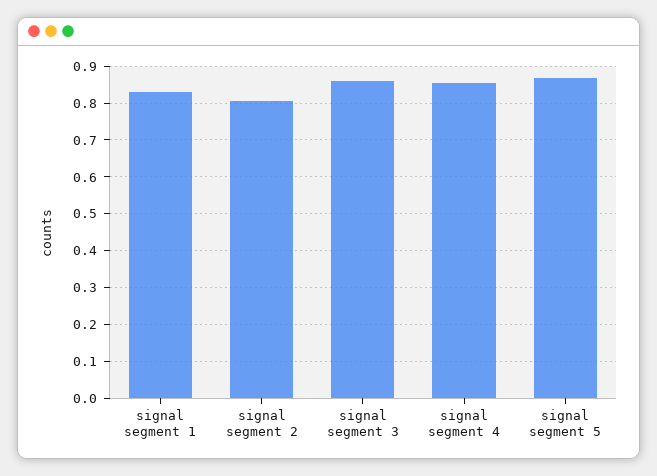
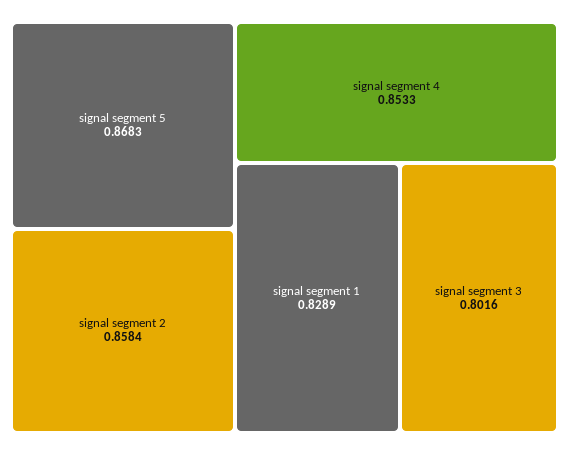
signal segment 2: 0.8 -> 0.8584
signal segment 3: 0.86 -> 0.8016

